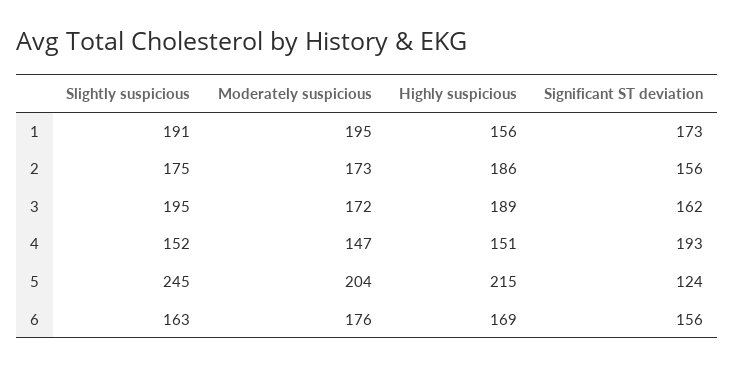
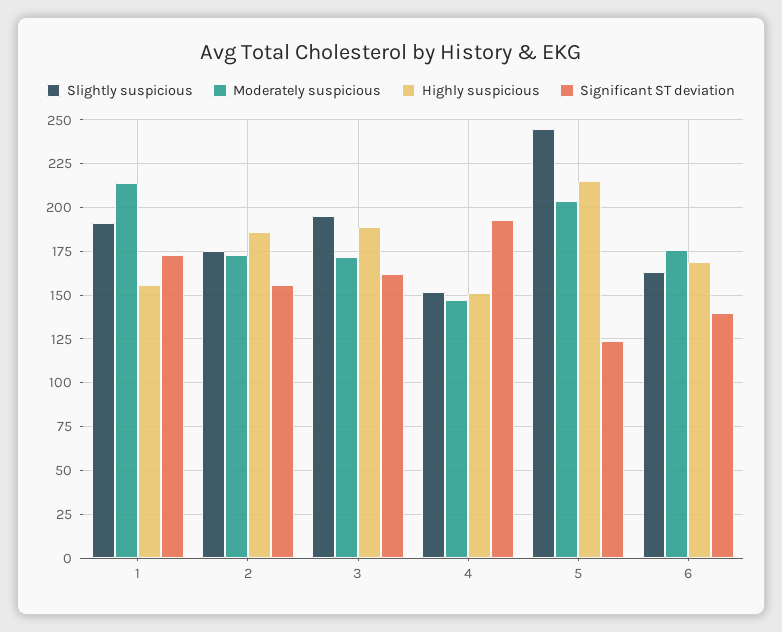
Moderately suspicious, 1: 195 -> 215
Significant ST deviation, 6: 156 -> 140

